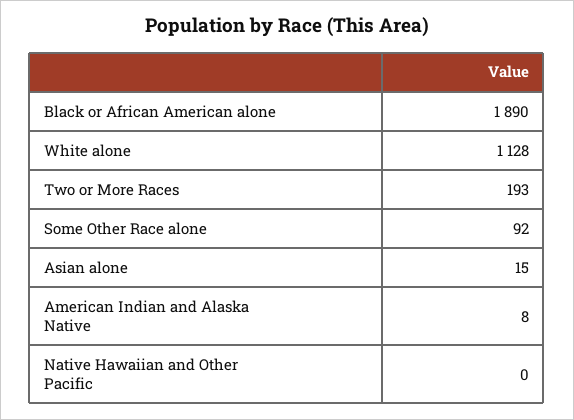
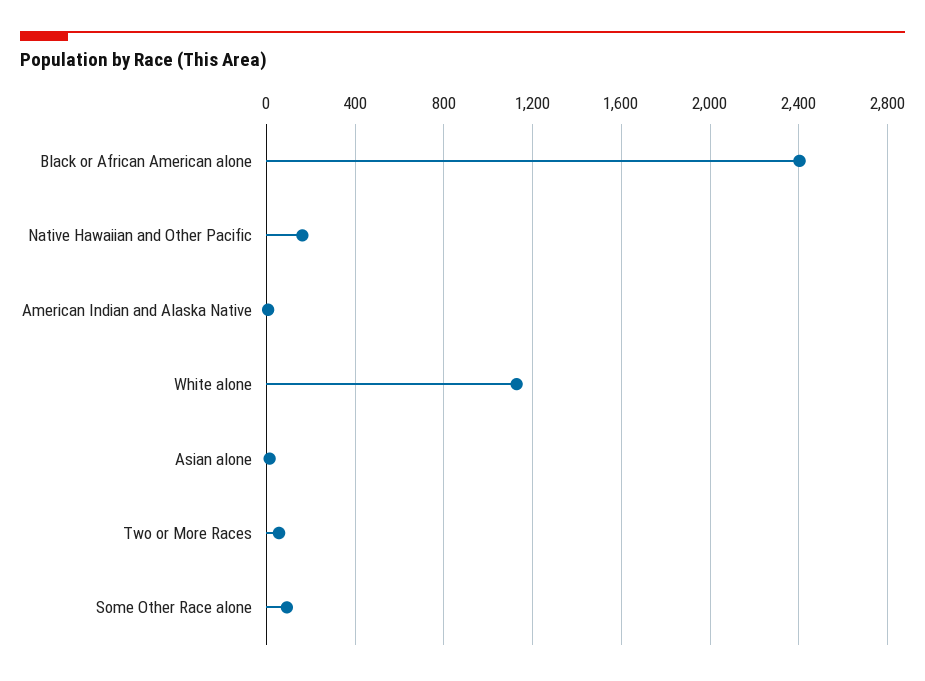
Black or African American alone: 1890 -> 2400
Two or More Races: 193 -> 50
Native Hawaiian and Other Pacific: 0 -> 150

